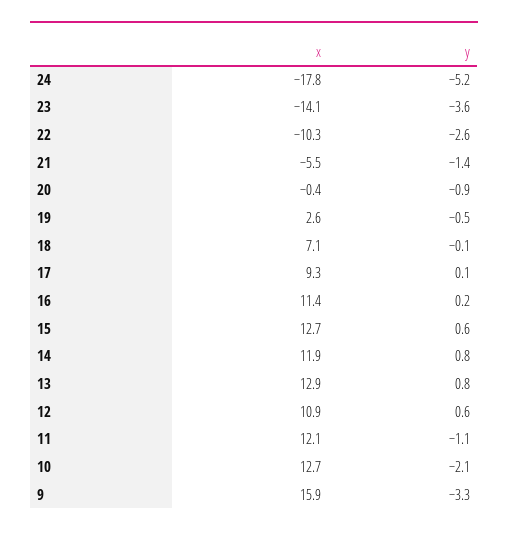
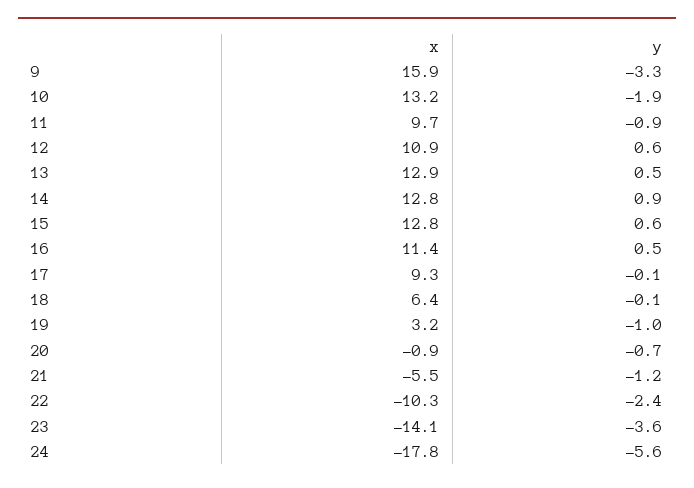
y, 24: -5.2 -> -5.6
y, 22: -2.6 -> -2.4
y, 21: -1.4 -> -1.2
x, 20: -0.4 -> -0.9
y, 20: -0.9 -> -0.7
x, 19: 2.6 -> 3.2
y, 19: -0.5 -> -1
x, 18: 7.1 -> 6.4
y, 17: 0.1 -> -0.1
y, 16: 0.2 -> 0.5
x, 15: 12.7 -> 12.8
x, 14: 11.9 -> 12.8
y, 14: 0.8 -> 0.9
y, 13: 0.8 -> 0.5
x, 11: 12.1 -> 9.7
y, 11: -1.1 -> -0.9
x, 10: 12.7 -> 13.2
y, 10: -2.1 -> -1.9

